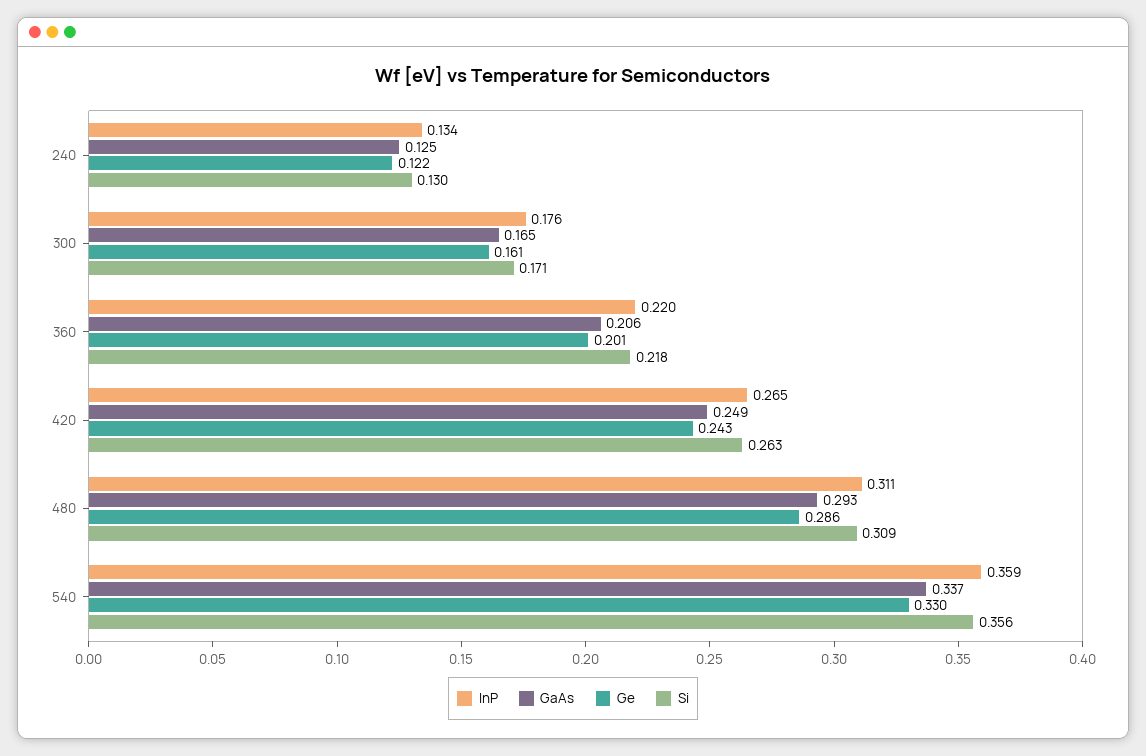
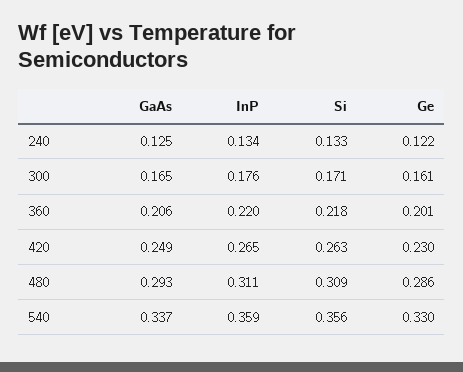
Si, 240: 0.13 -> 0.133
Ge, 420: 0.243 -> 0.23

